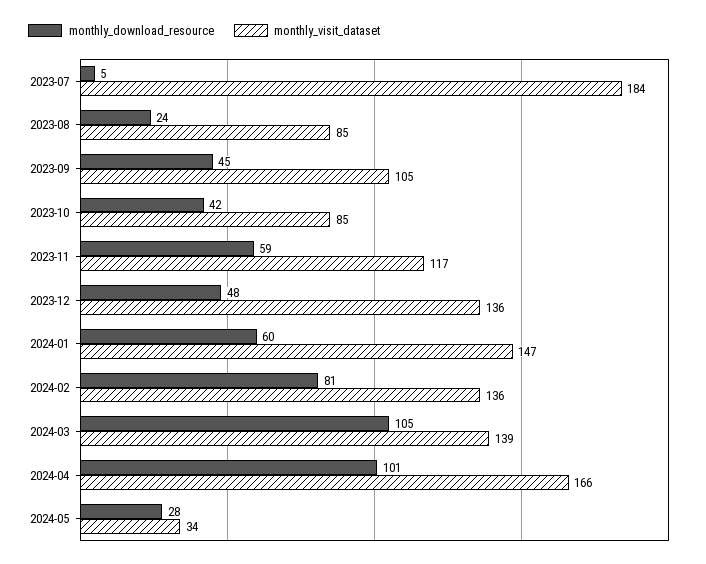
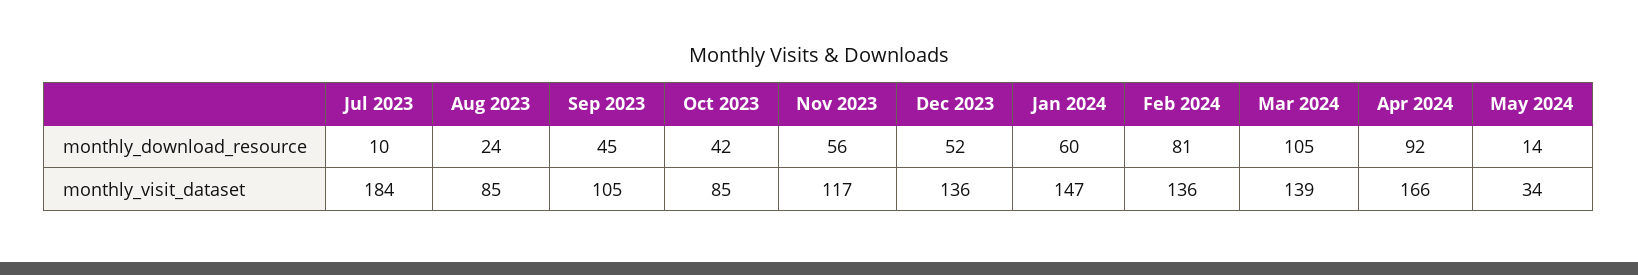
monthly_download_resource, 2023-07: 5 -> 10
monthly_download_resource, 2023-11: 59 -> 56
monthly_download_resource, 2023-12: 48 -> 52
monthly_download_resource, 2024-04: 101 -> 92
monthly_download_resource, 2024-05: 28 -> 14

